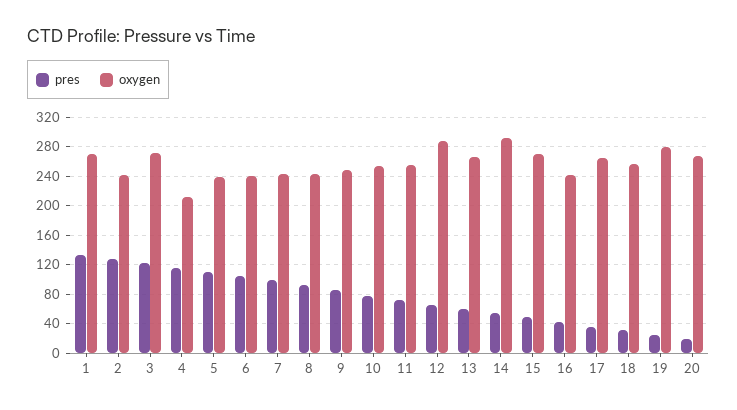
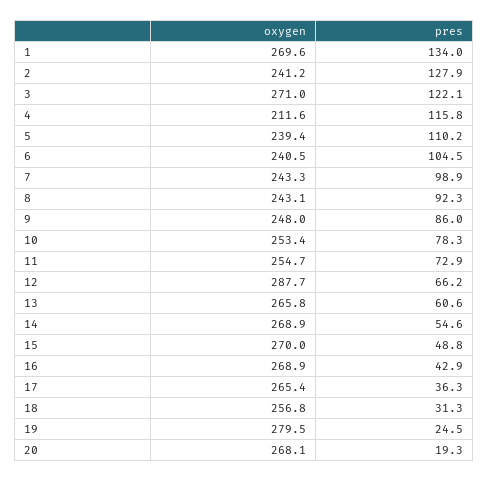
oxygen, 14: 290 -> 268.9
oxygen, 16: 240 -> 268.9

